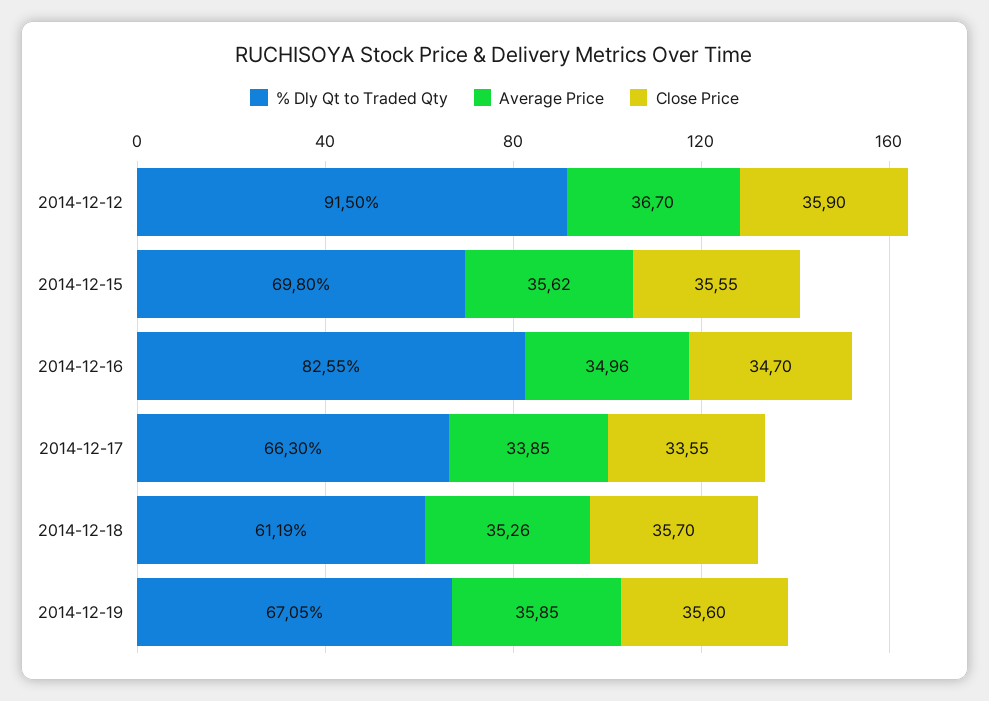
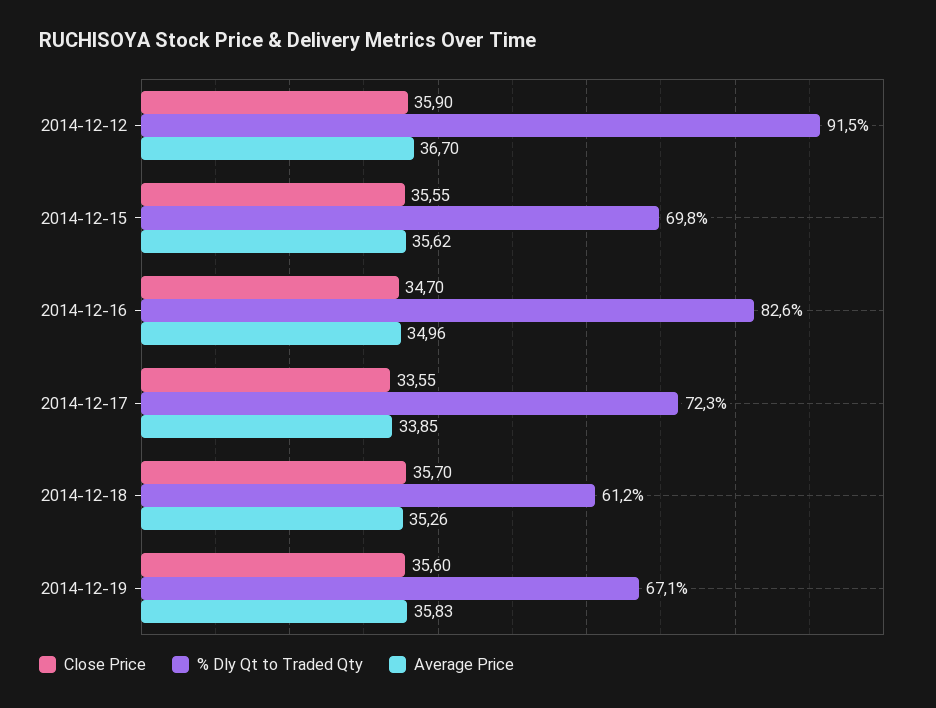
% Dly Qt to Traded Qty, 2014-12-17: 66.3 -> 72.3
Average Price, 2014-12-19: 35.85 -> 35.83

